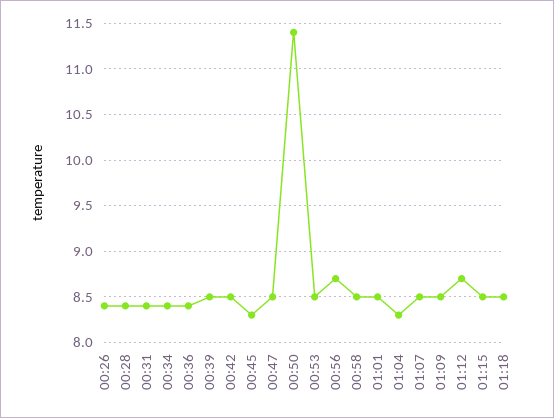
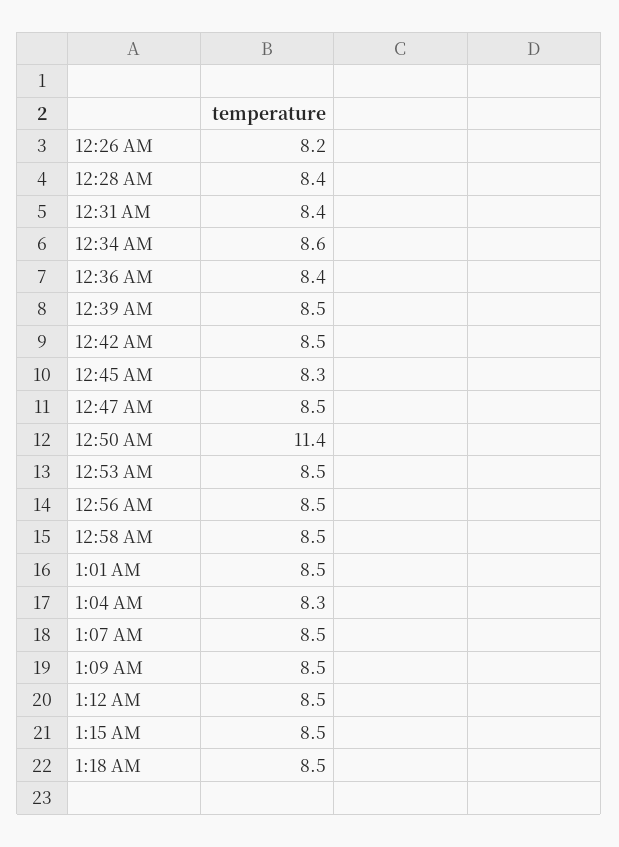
00:26: 8.4 -> 8.2
00:34: 8.4 -> 8.6
00:56: 8.7 -> 8.5
01:12: 8.7 -> 8.5

